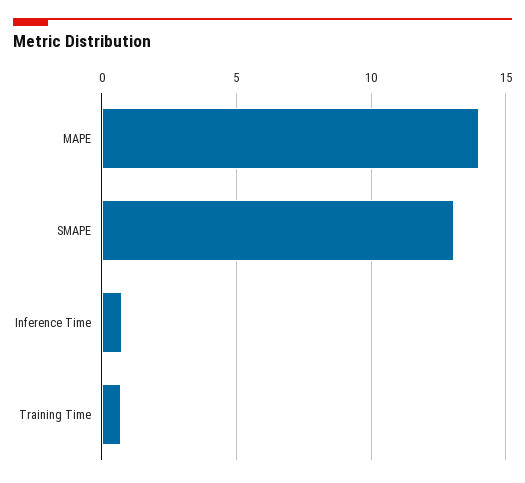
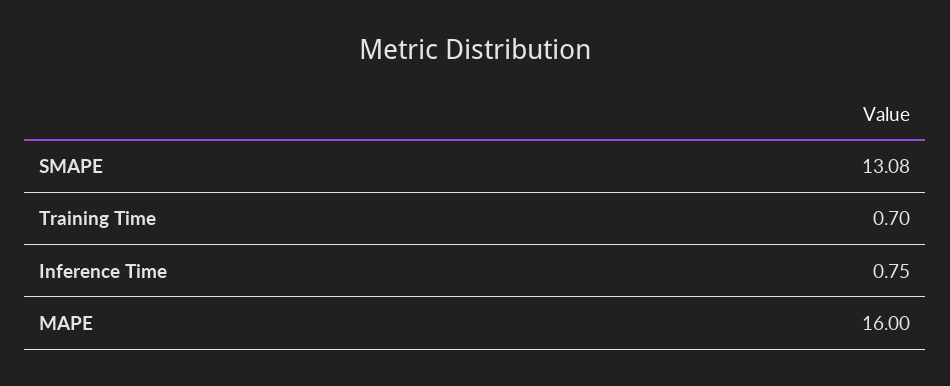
MAPE: 14 -> 16

